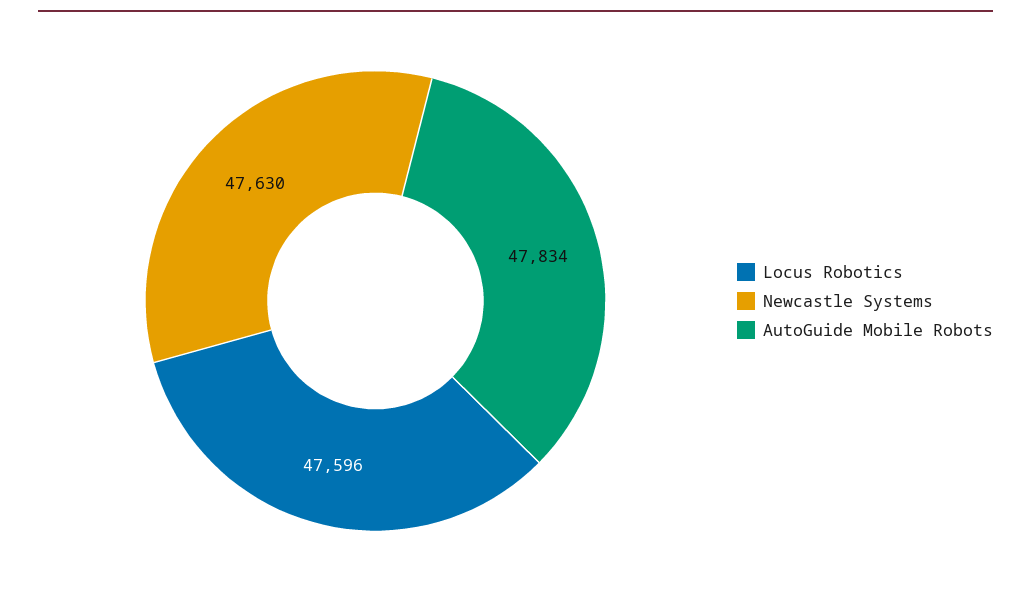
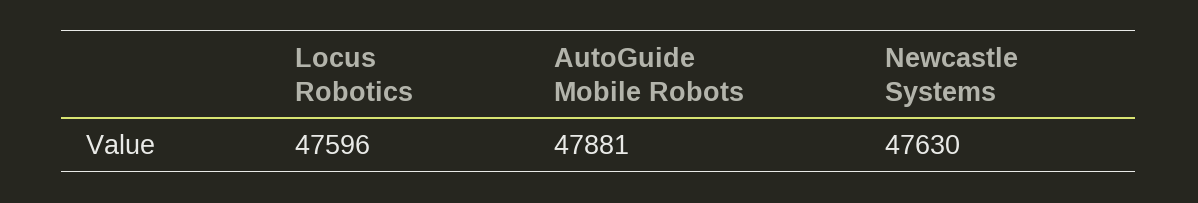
AutoGuide Mobile Robots: 47834 -> 47881

